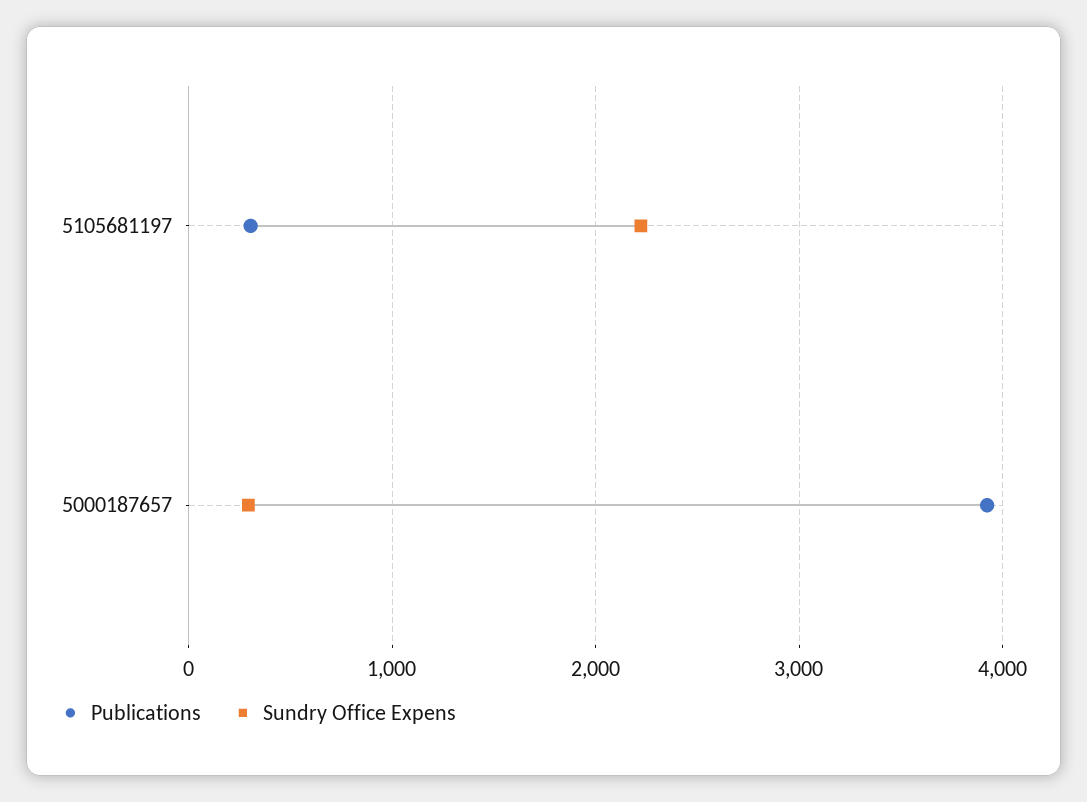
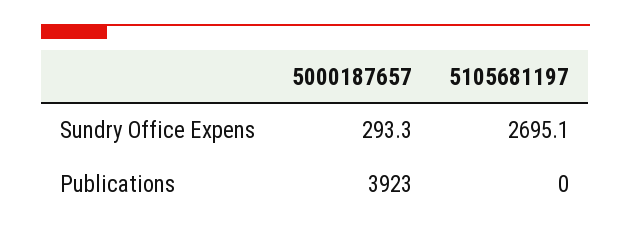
Publications, 5105681197: 300 -> 0
Sundry Office Expens, 5105681197: 2200 -> 2695.1

